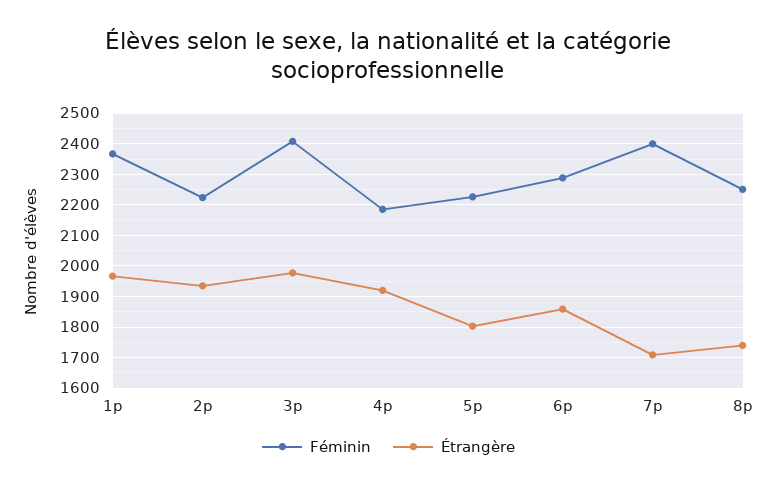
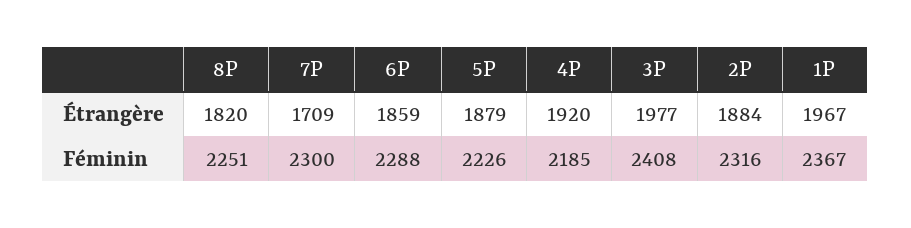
Féminin, 2p: 2220 -> 2316
Étrangère, 2p: 1940 -> 1884
Étrangère, 5p: 1800 -> 1879
Féminin, 7p: 2400 -> 2300
Étrangère, 8p: 1740 -> 1820

